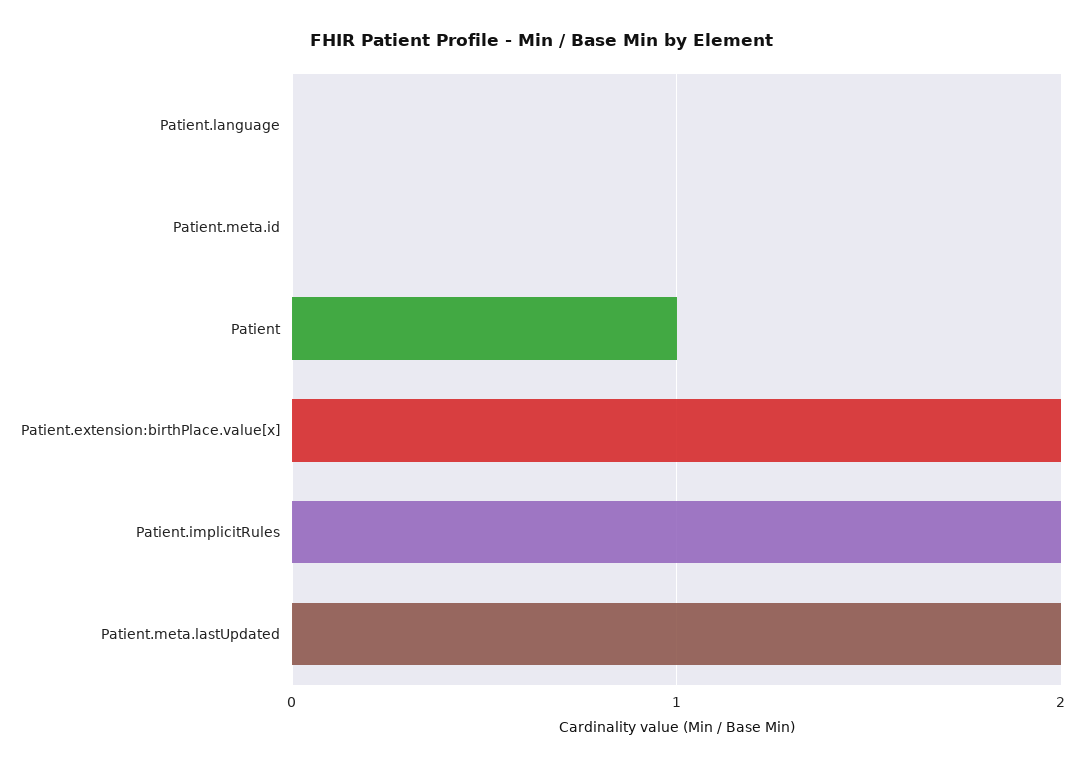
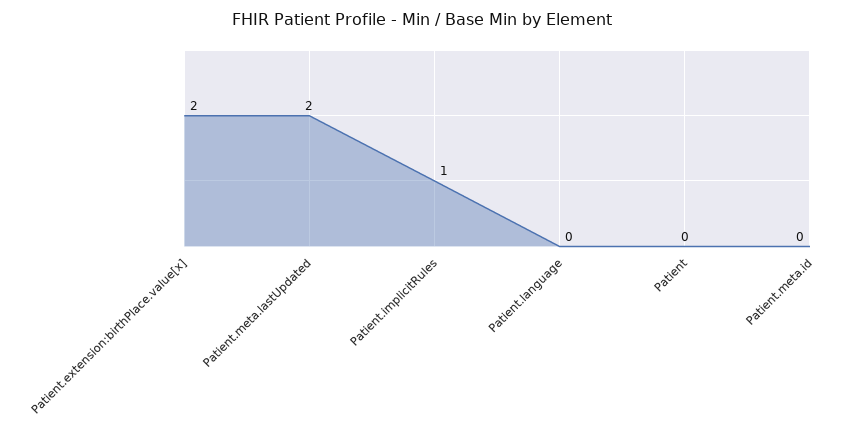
Patient: 1 -> 0
Patient.implicitRules: 2 -> 1

